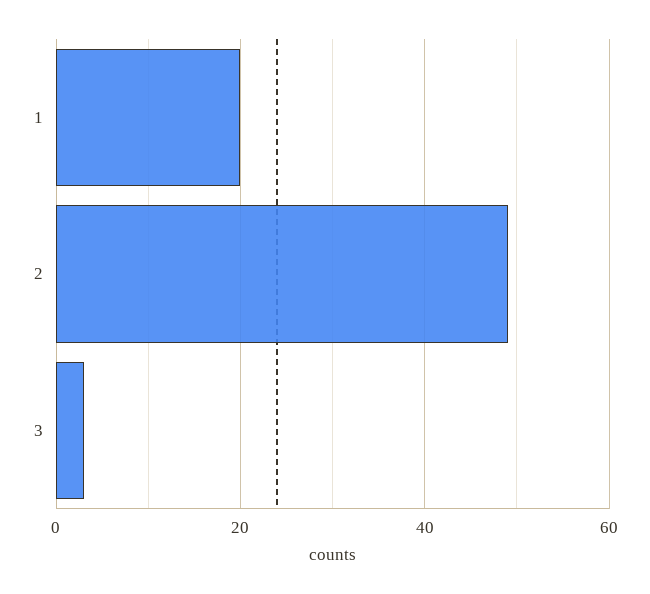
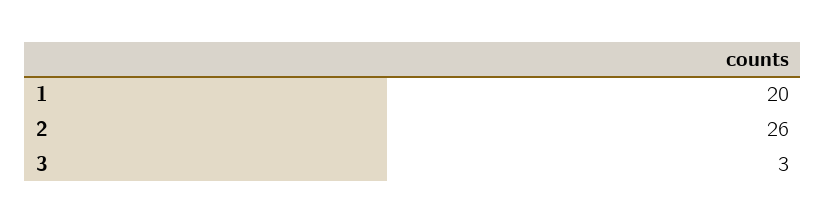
2: 50 -> 26

